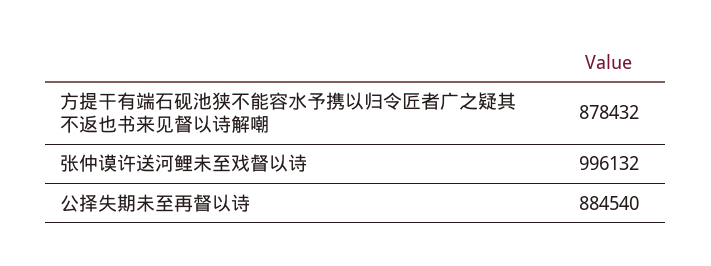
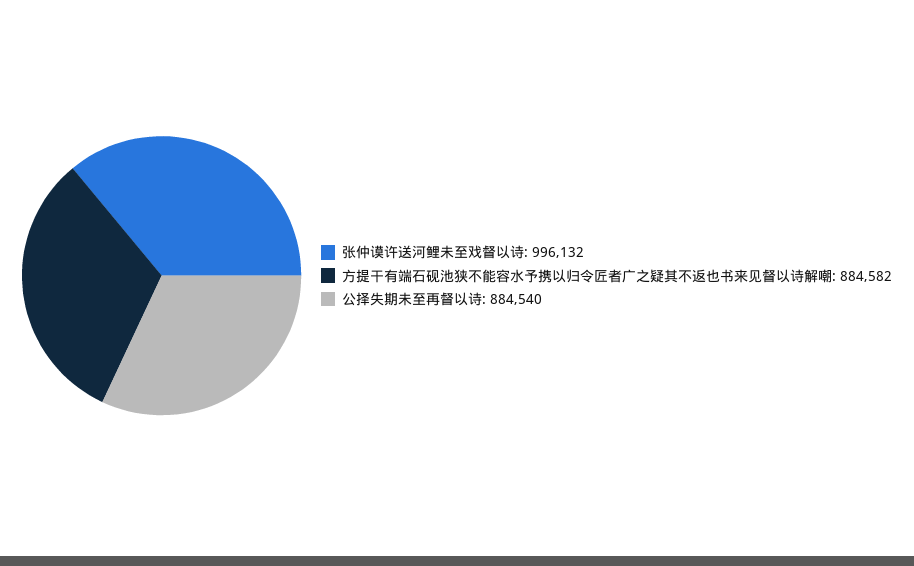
方提干有端石砚池狭不能容水予携以归令匠者广之疑其不返也书来见督以诗解嘲: 878432 -> 884582

